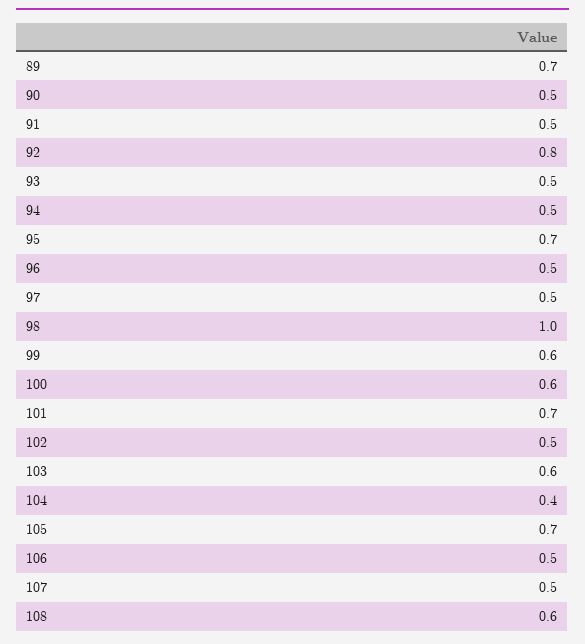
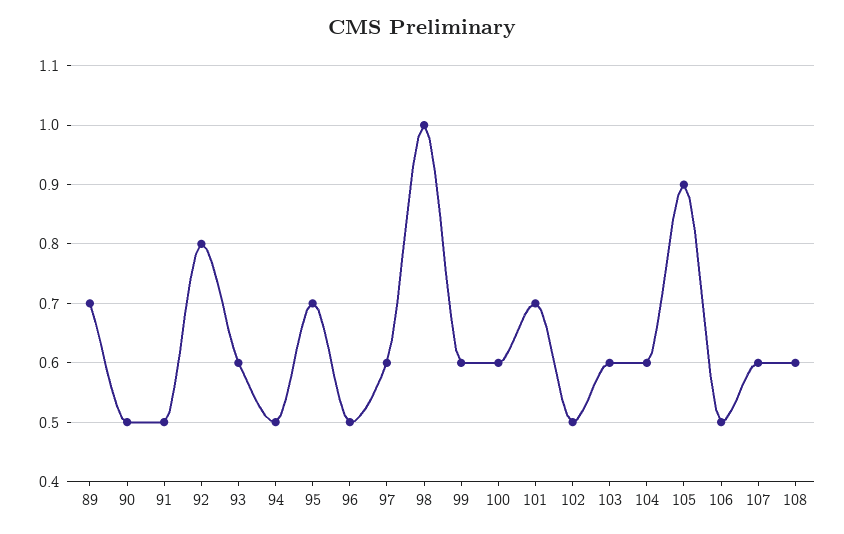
93: 0.5 -> 0.6
97: 0.5 -> 0.6
104: 0.4 -> 0.6
105: 0.7 -> 0.9
107: 0.5 -> 0.6

